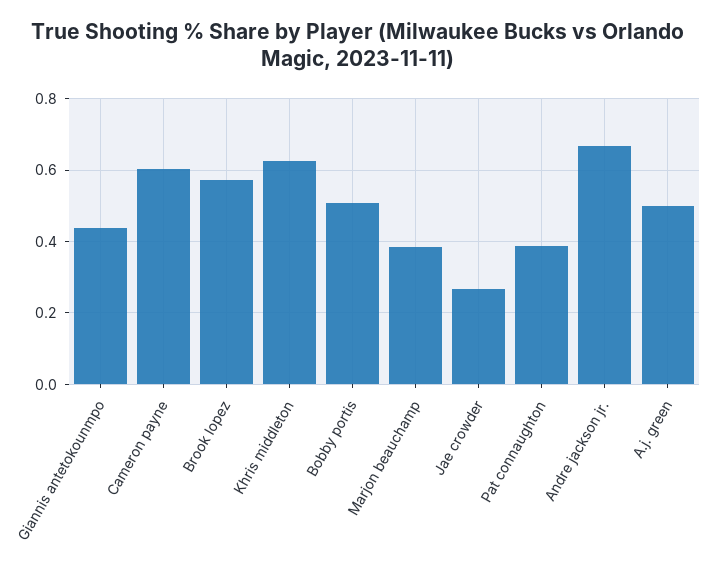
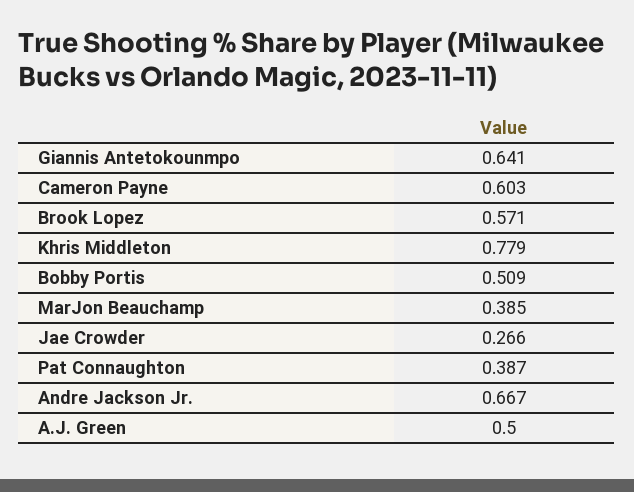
Giannis antetokounmpo: 0.44 -> 0.641
Khris middleton: 0.62 -> 0.779

